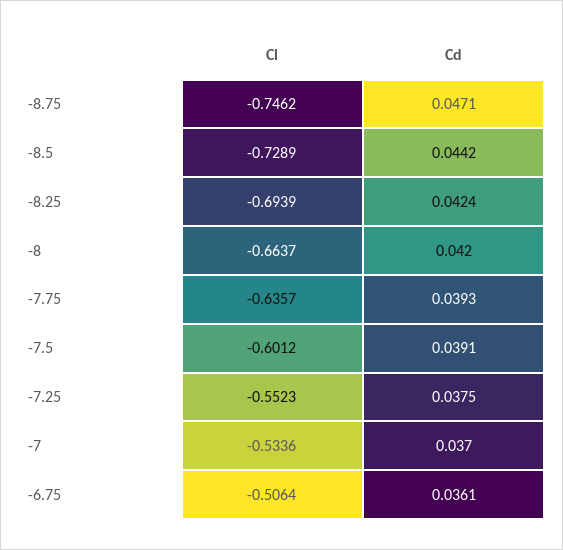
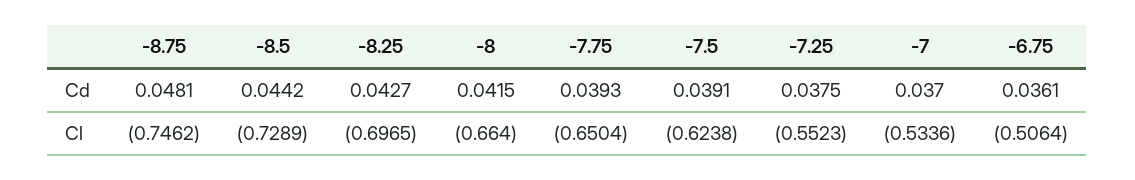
Cd, -8.75: 0.0471 -> 0.0481
Cl, -8.25: -0.6939 -> -0.6965
Cd, -8.25: 0.0424 -> 0.0427
Cl, -8: -0.6637 -> -0.664
Cd, -8: 0.042 -> 0.0415
Cl, -7.75: -0.6357 -> -0.6504
Cl, -7.5: -0.6012 -> -0.6238

